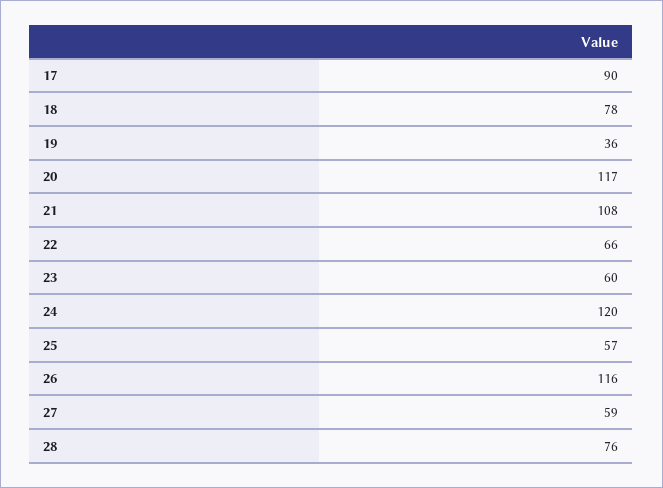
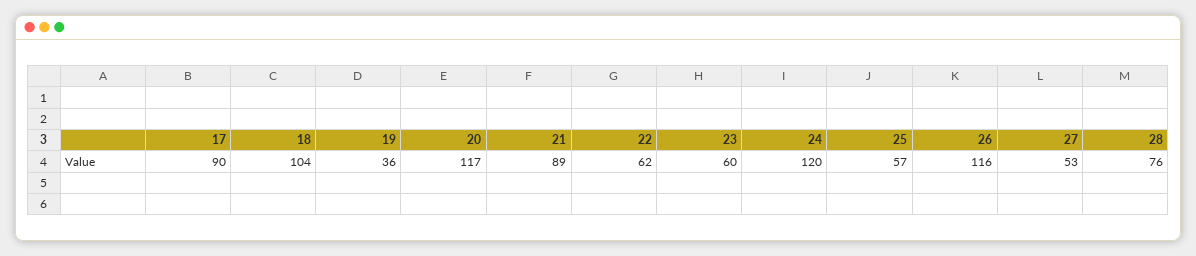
18: 78 -> 104
21: 108 -> 89
22: 66 -> 62
27: 59 -> 53

